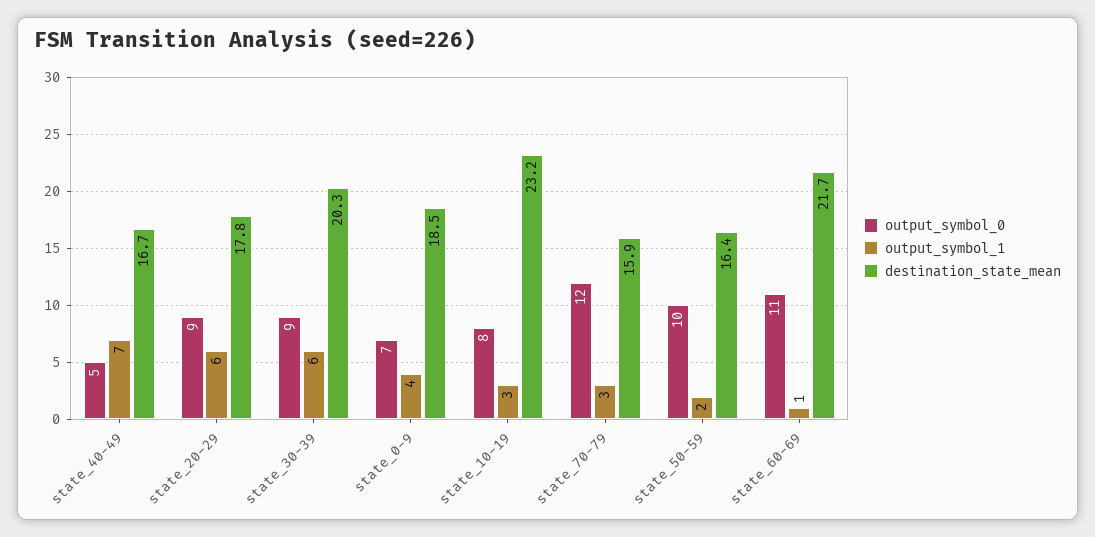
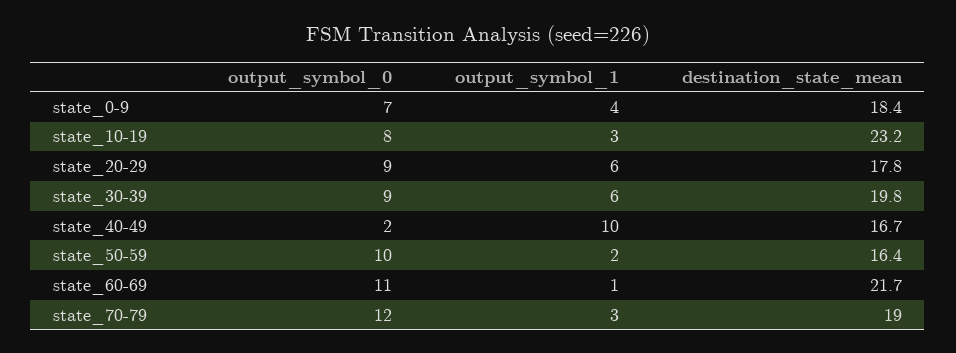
output_symbol_0, state_40-49: 5 -> 2
output_symbol_1, state_40-49: 7 -> 10
destination_state_mean, state_30-39: 20.3 -> 19.8
destination_state_mean, state_0-9: 18.5 -> 18.4
destination_state_mean, state_70-79: 15.9 -> 19

